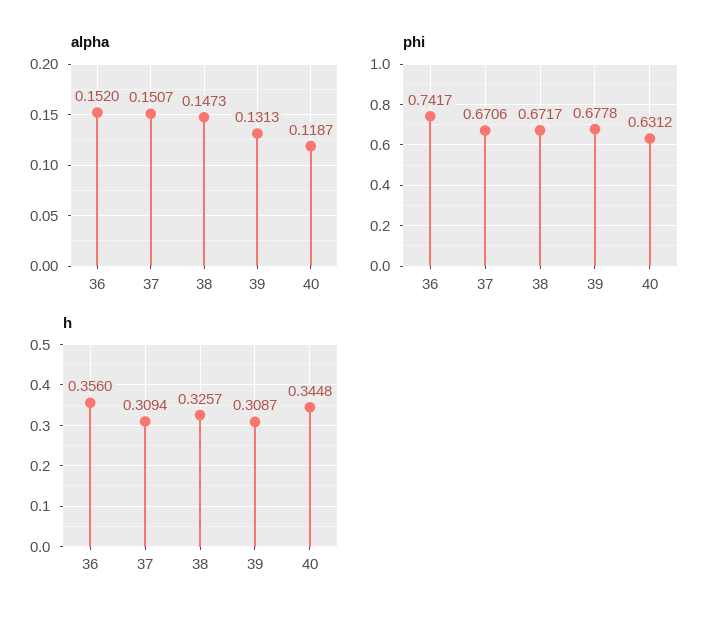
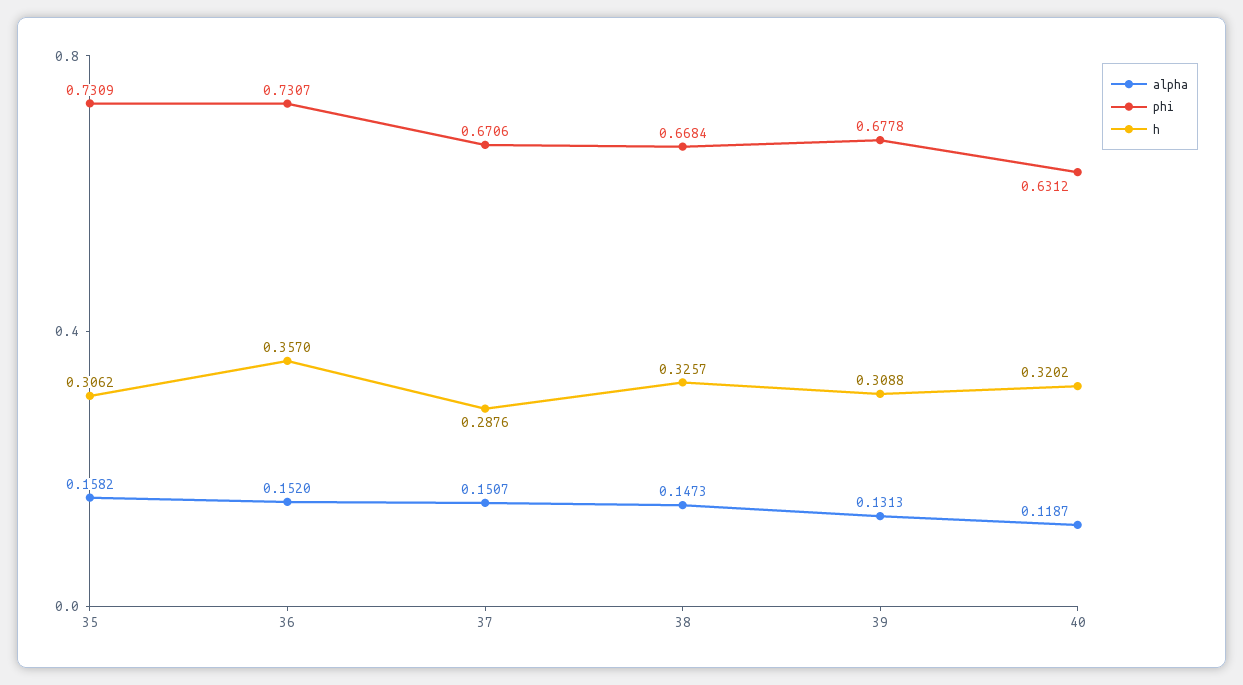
phi, 36: 0.7417 -> 0.7307
phi, 38: 0.6717 -> 0.6684
h, 36: 0.356 -> 0.357
h, 37: 0.3094 -> 0.2876
h, 39: 0.3087 -> 0.3088
h, 40: 0.3448 -> 0.3202
alpha, 35: none -> 0.1582
phi, 35: none -> 0.7309
h, 35: none -> 0.3062

